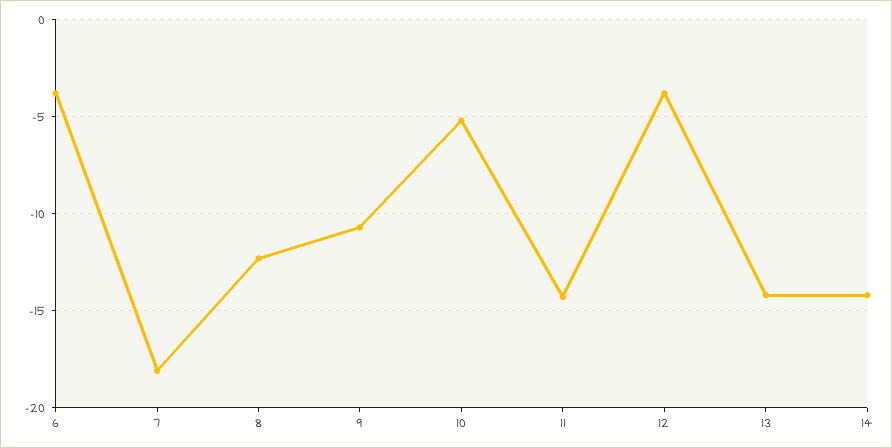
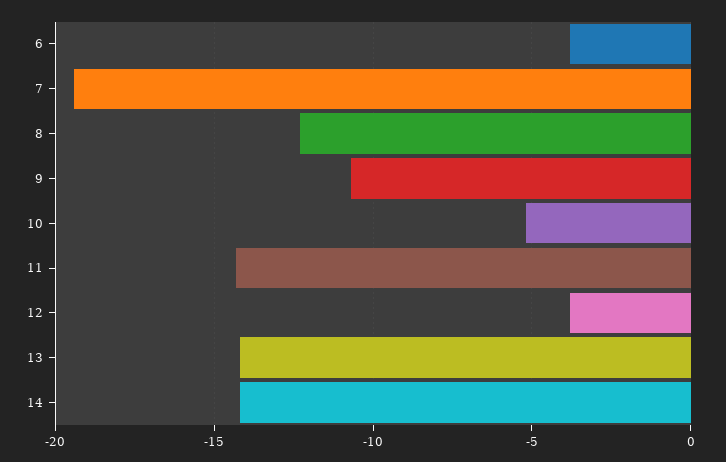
7: -18 -> -19.5

